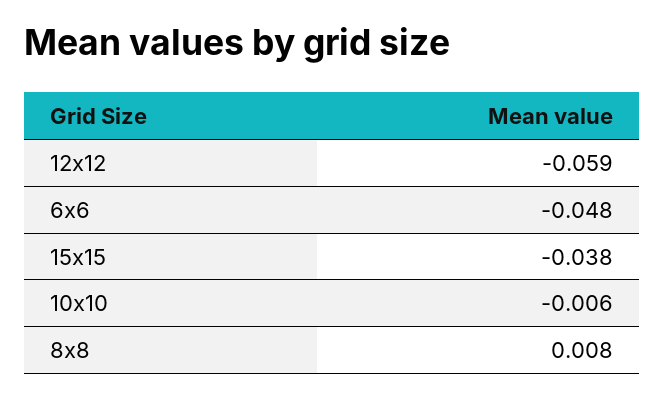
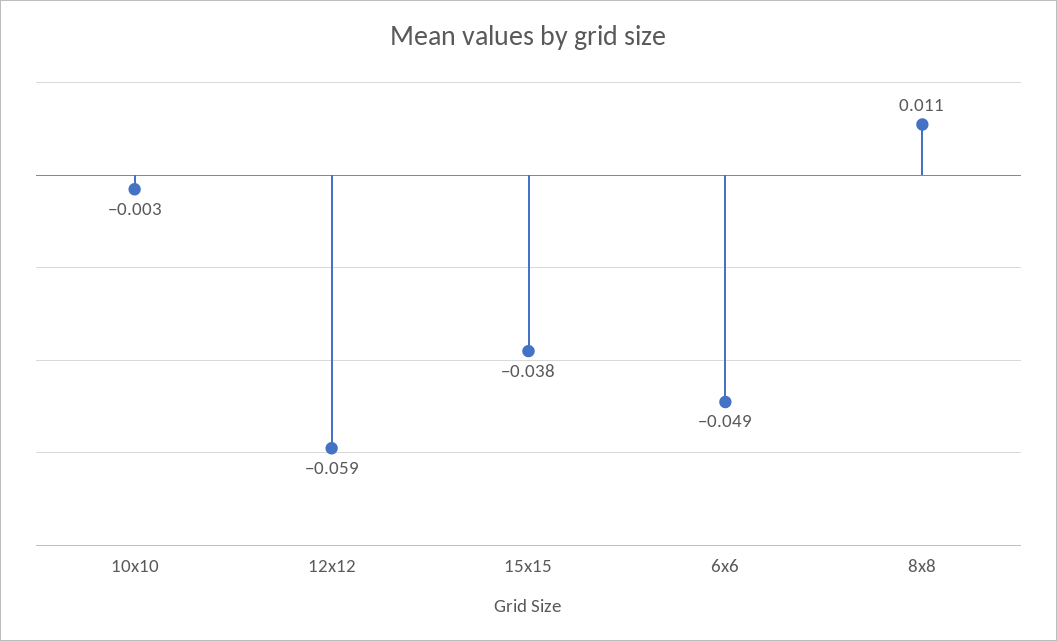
6x6: -0.048 -> -0.049
10x10: -0.006 -> -0.003
8x8: 0.008 -> 0.011

